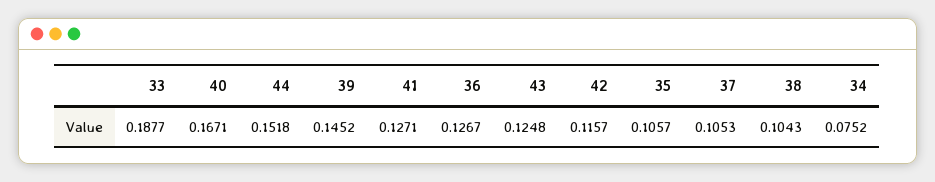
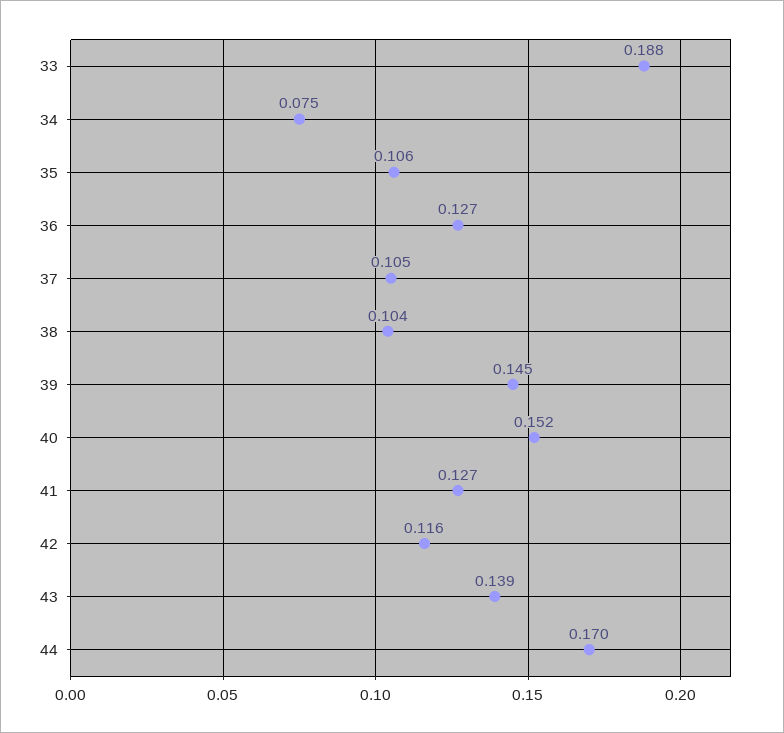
40: 0.1671 -> 0.152
44: 0.1518 -> 0.17
43: 0.1248 -> 0.139

